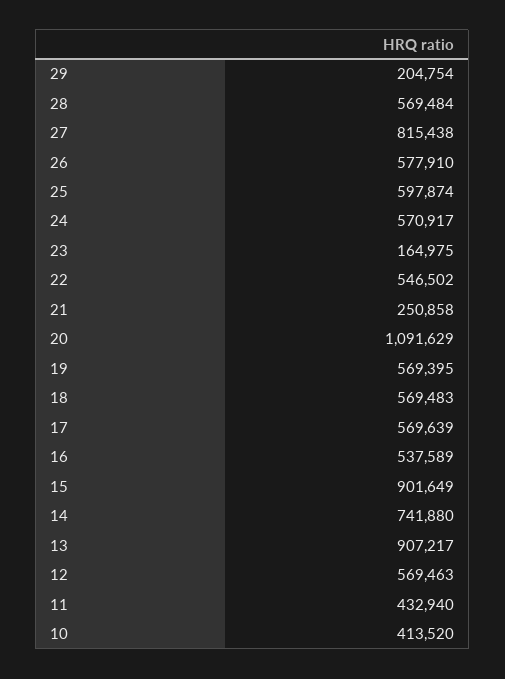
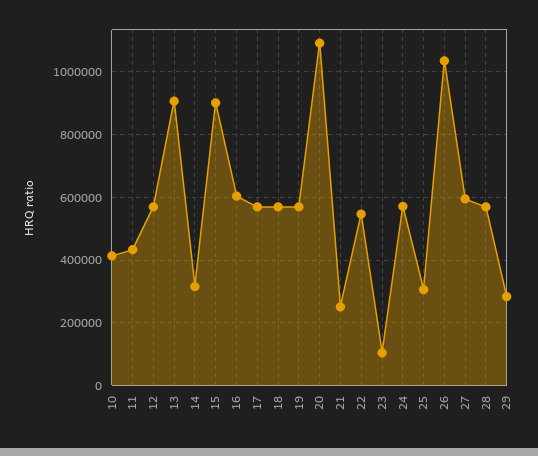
29: 204754 -> 280000
27: 815438 -> 600000
26: 577910 -> 1040000
25: 597874 -> 300000
23: 164975 -> 100000
16: 537589 -> 600000
14: 741880 -> 320000

